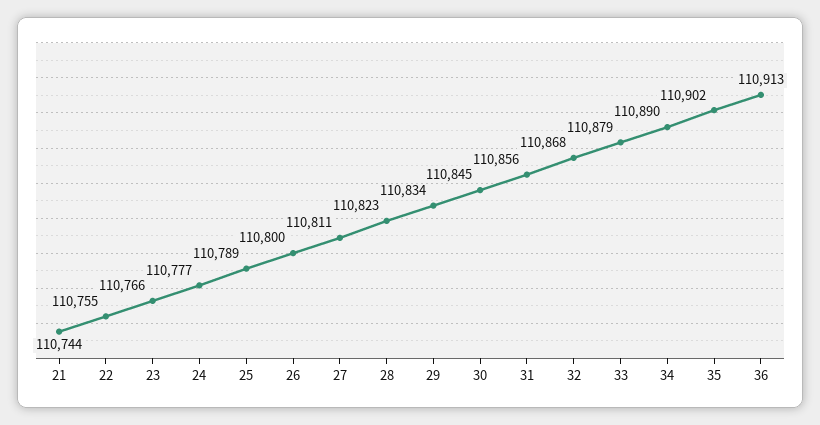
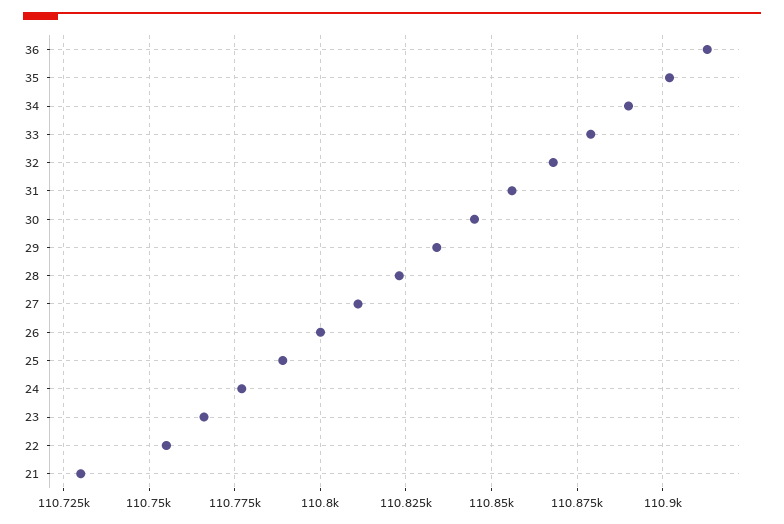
21: 110744 -> 110730

